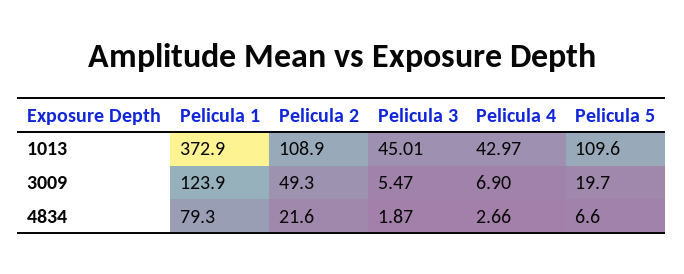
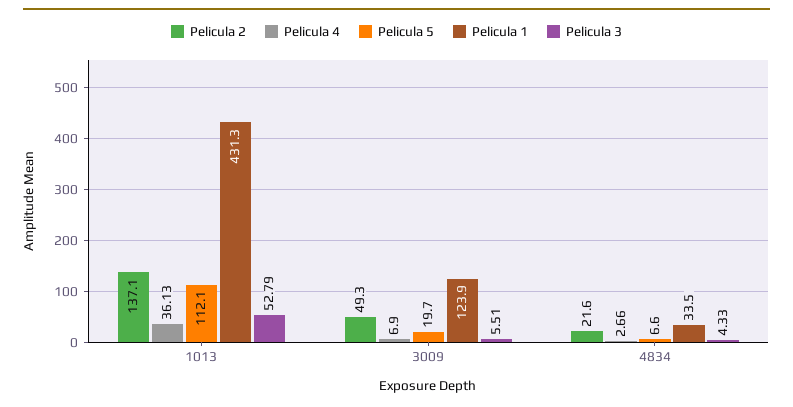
Pelicula 1, 1013: 372.9 -> 431.3
Pelicula 2, 1013: 108.9 -> 137.1
Pelicula 3, 1013: 45.01 -> 52.79
Pelicula 4, 1013: 42.97 -> 36.13
Pelicula 5, 1013: 109.6 -> 112.1
Pelicula 3, 3009: 5.47 -> 5.51
Pelicula 1, 4834: 79.3 -> 33.5
Pelicula 3, 4834: 1.87 -> 4.33

